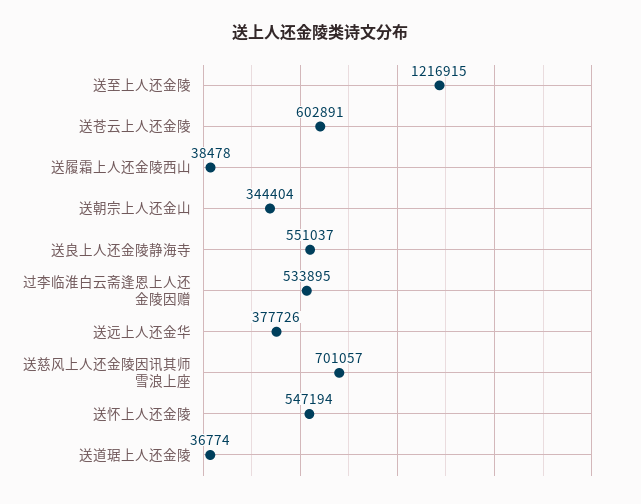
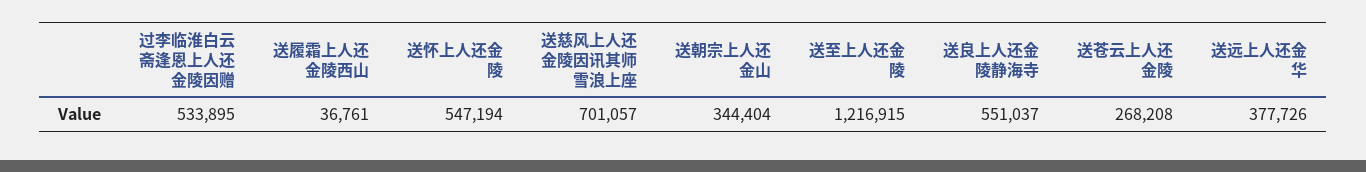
送苍云上人还金陵: 602891 -> 268208
送履霜上人还金陵西山: 38478 -> 36761
送道琚上人还金陵: 36774 -> none

